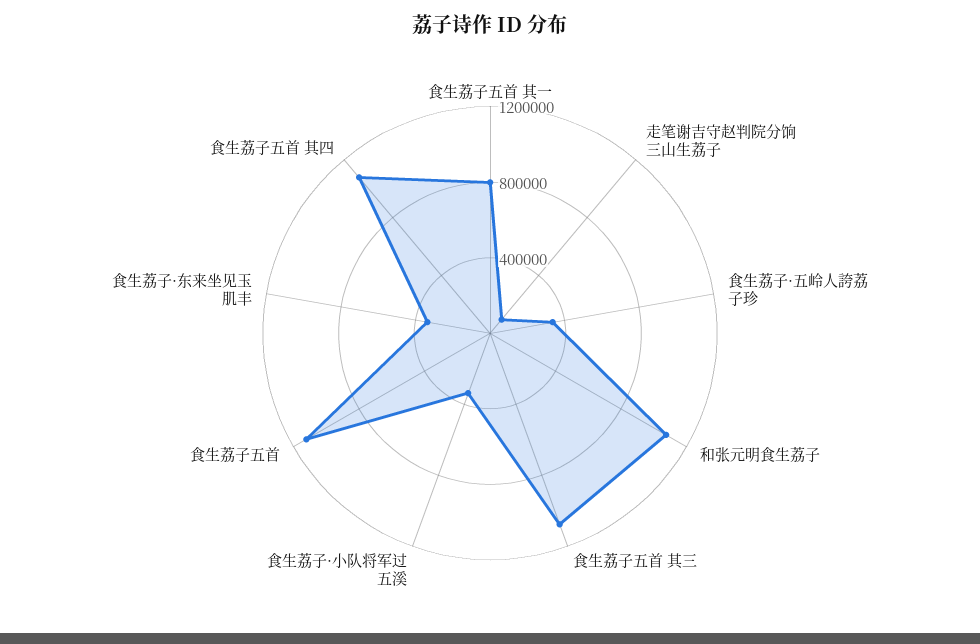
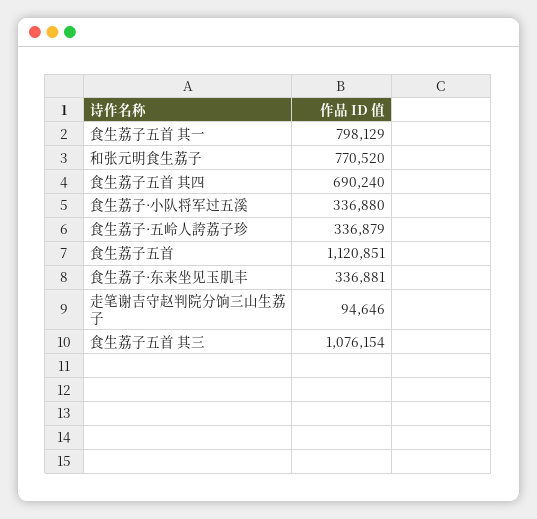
和张元明食生荔子: 1100000 -> 770520
食生荔子五首 其四: 1100000 -> 690240

